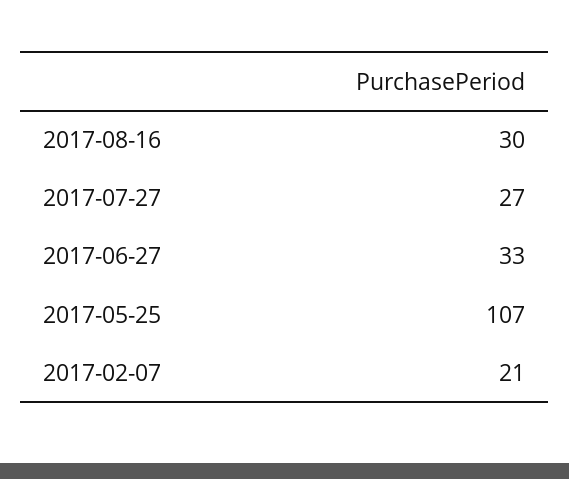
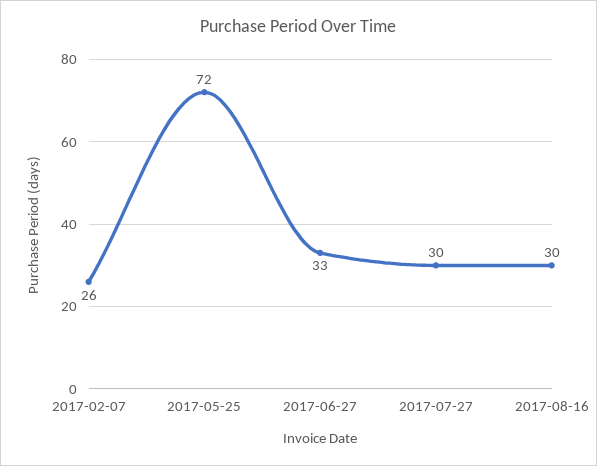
2017-07-27: 27 -> 30
2017-05-25: 107 -> 72
2017-02-07: 21 -> 26

